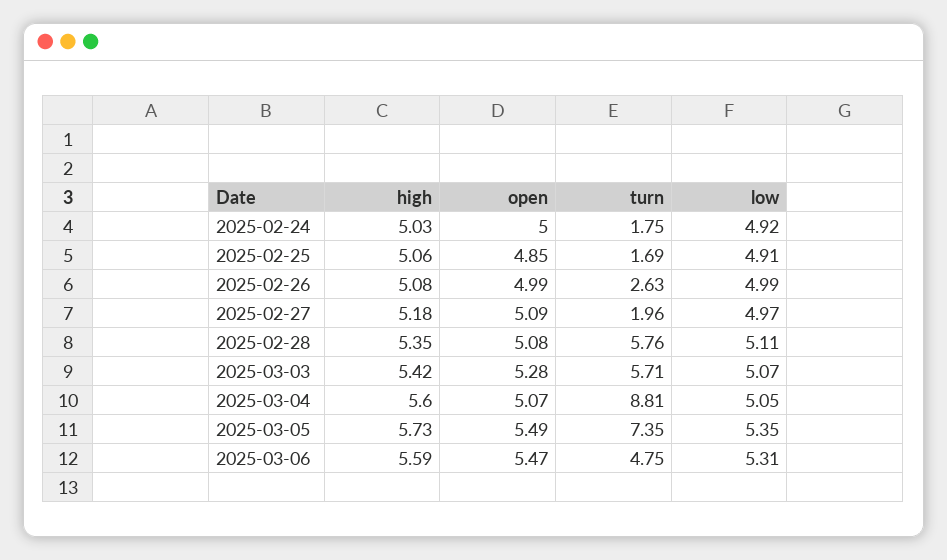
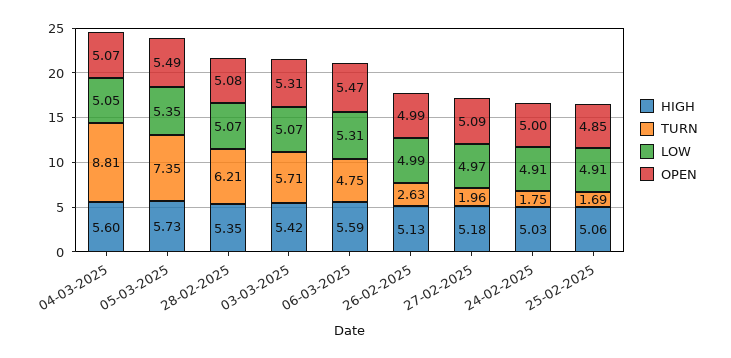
low, 2025-02-24: 4.92 -> 4.91
high, 2025-02-26: 5.08 -> 5.13
turn, 2025-02-28: 5.76 -> 6.21
low, 2025-02-28: 5.11 -> 5.07
open, 2025-03-03: 5.28 -> 5.31

